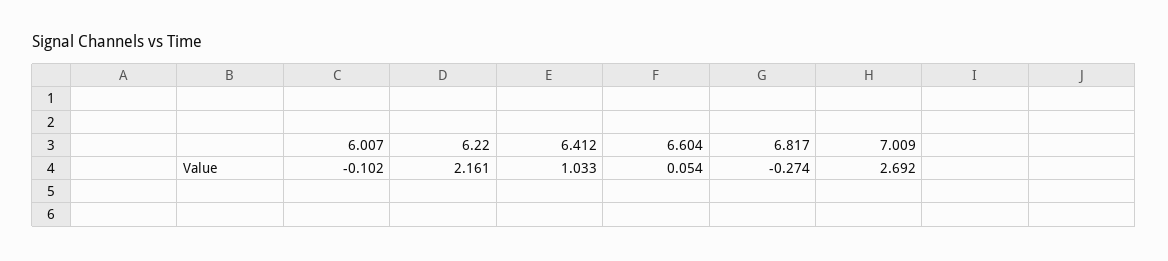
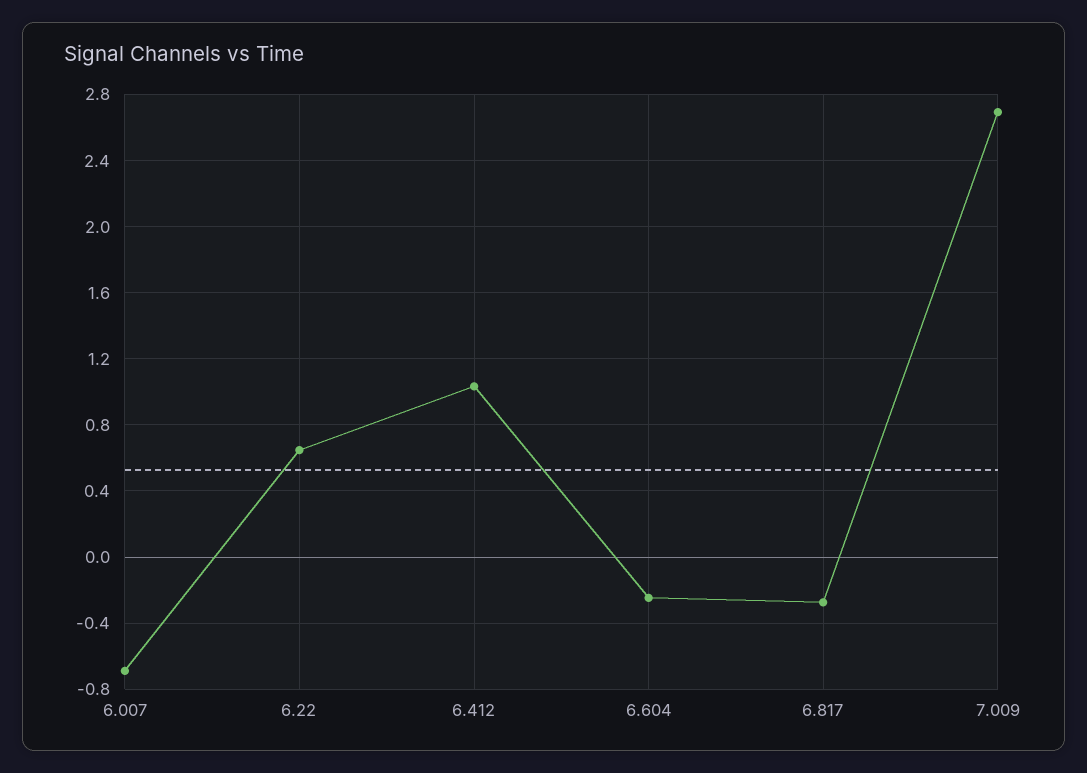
6.007: -0.102 -> -0.7
6.22: 2.161 -> 0.65
6.604: 0.054 -> -0.25

